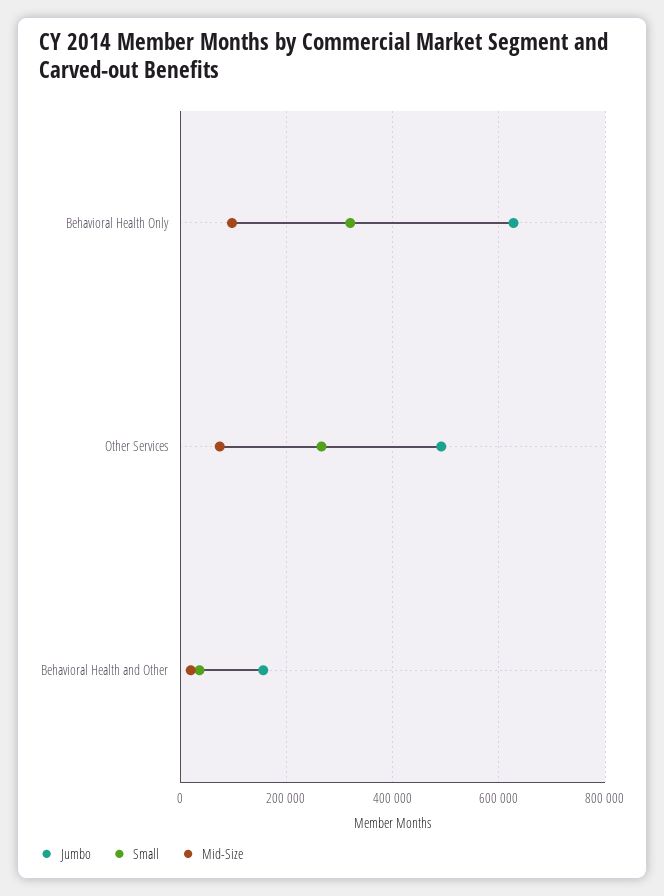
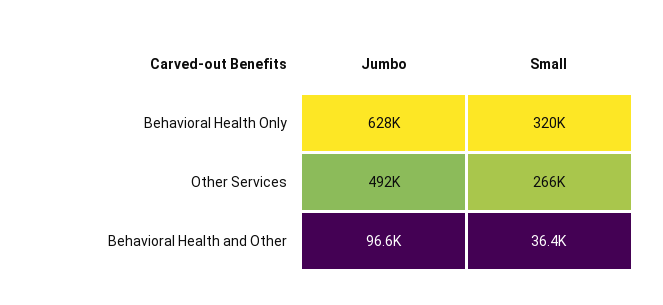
Mid-Size, Behavioral Health Only: 100000 -> none
Mid-Size, Other Services: 80000 -> none
Jumbo, Behavioral Health and Other: 160000 -> 96600
Mid-Size, Behavioral Health and Other: 20000 -> none

